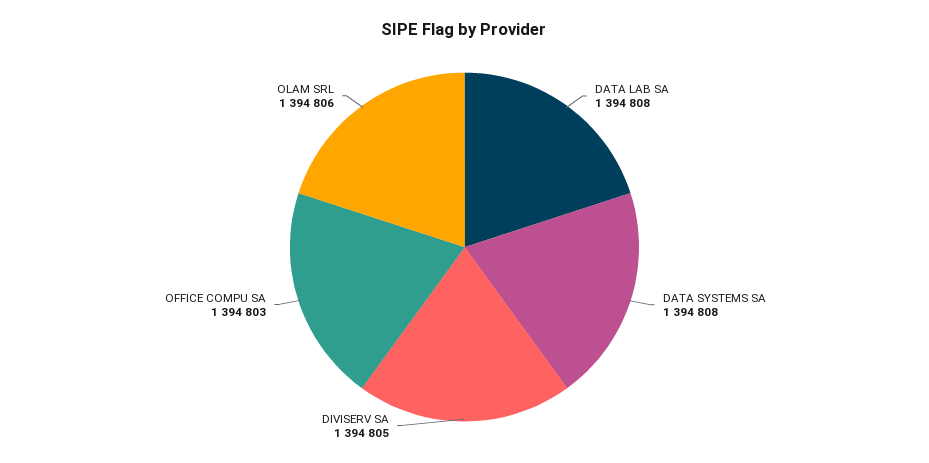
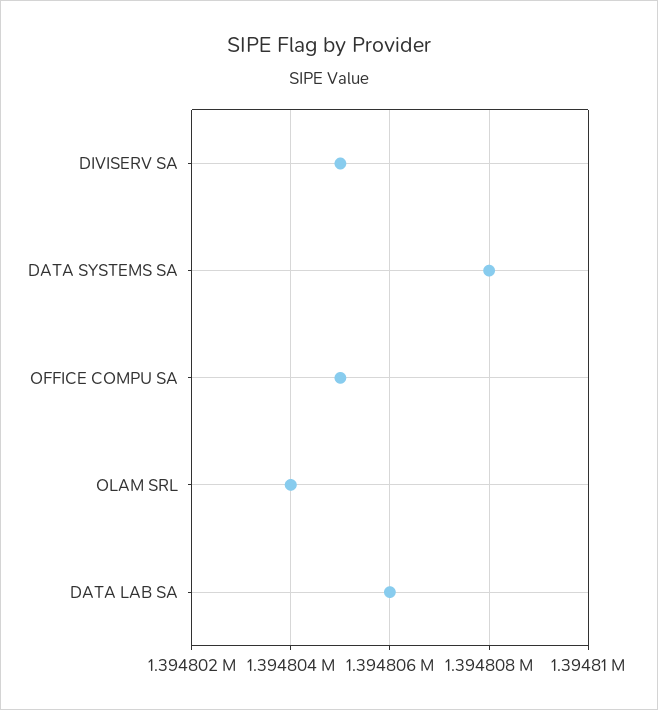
DATA LAB SA: 1394808 -> 1394806
OFFICE COMPU SA: 1394803 -> 1394805
OLAM SRL: 1394806 -> 1394804

